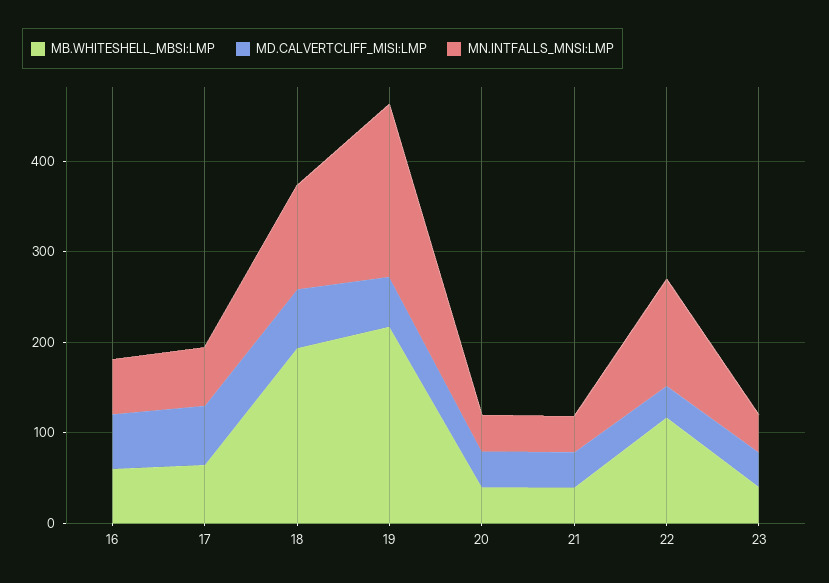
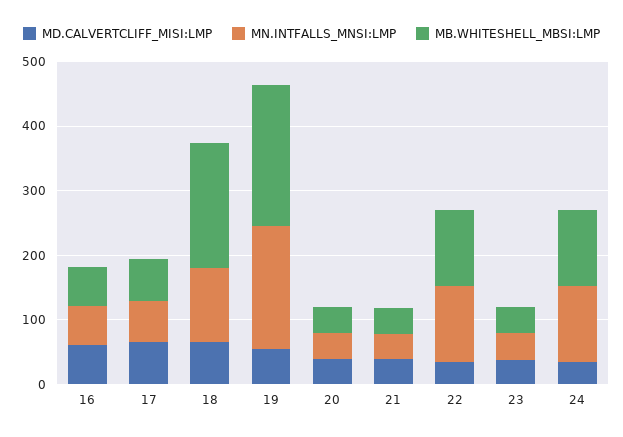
MD.CALVERTCLIFF_MISI:LMP, 24: none -> 40
MN.INTFALLS_MNSI:LMP, 24: none -> 120
MB.WHITESHELL_MBSI:LMP, 24: none -> 120

